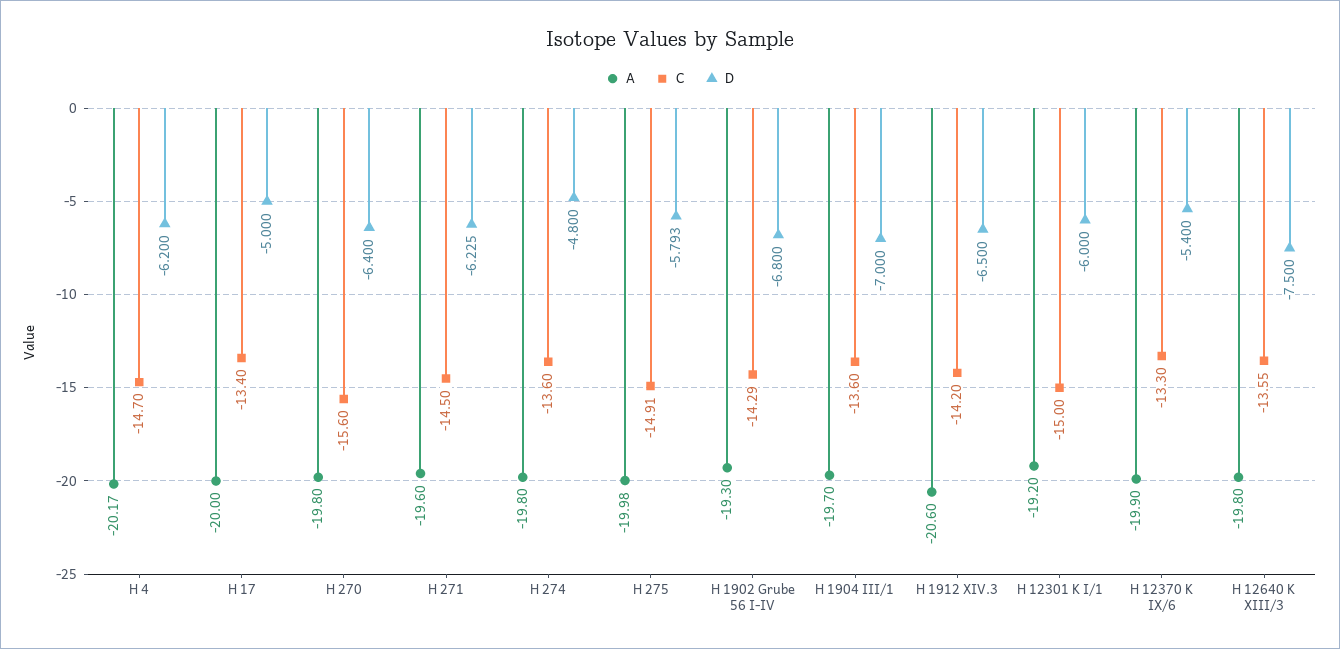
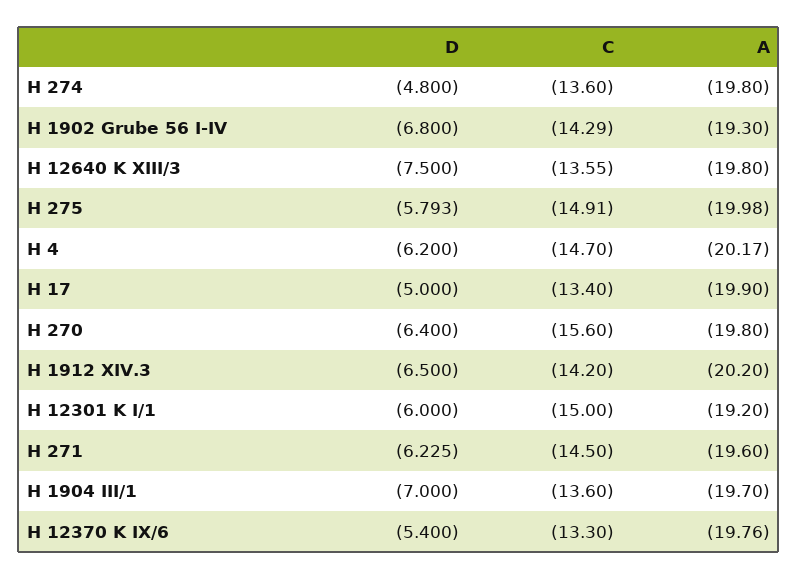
A, H 17: -20 -> -19.9
A, H 1912 XIV.3: -20.6 -> -20.2
A, H 12370 K IX/6: -19.9 -> -19.76

